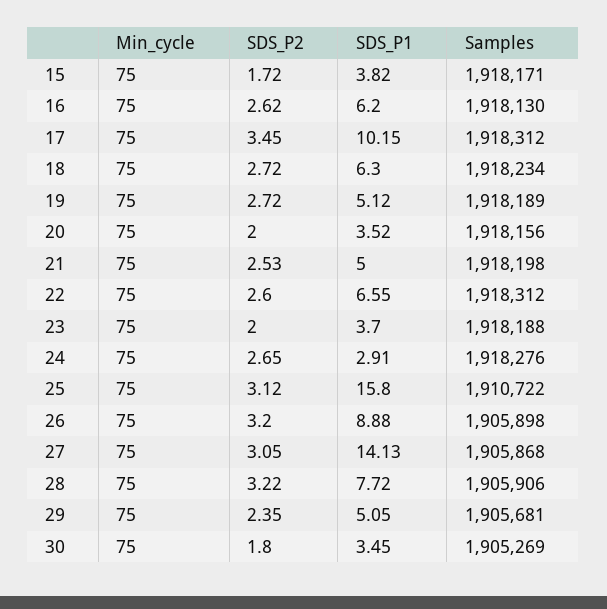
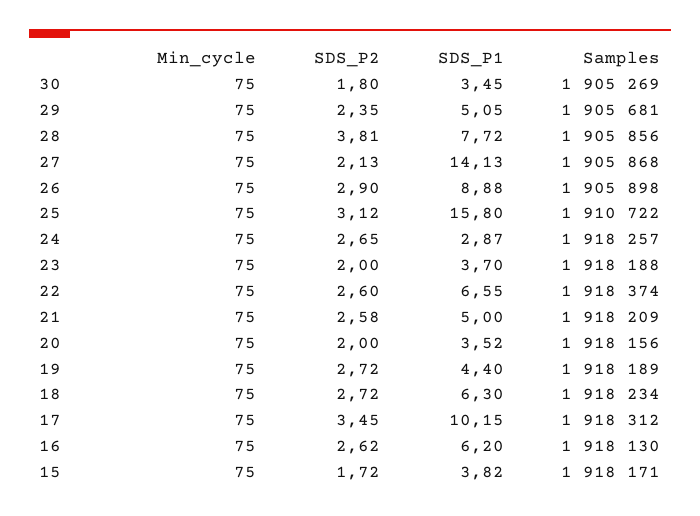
SDS_P1, 19: 5.12 -> 4.4
SDS_P2, 21: 2.53 -> 2.58
Samples, 21: 1918198 -> 1918209
Samples, 22: 1918312 -> 1918374
SDS_P1, 24: 2.91 -> 2.87
Samples, 24: 1918276 -> 1918257
SDS_P2, 26: 3.2 -> 2.9
SDS_P2, 27: 3.05 -> 2.13
SDS_P2, 28: 3.22 -> 3.81
Samples, 28: 1905906 -> 1905856

